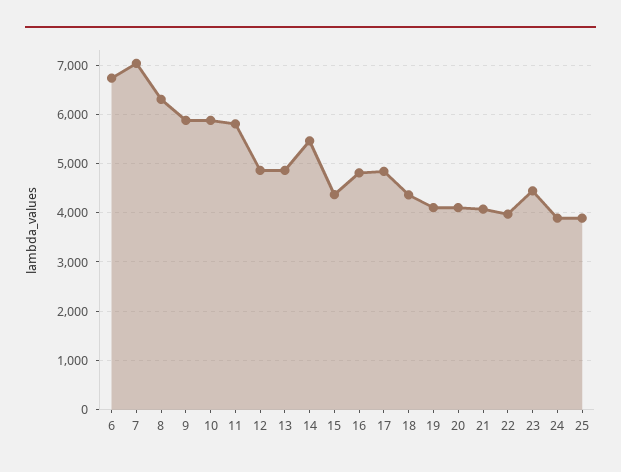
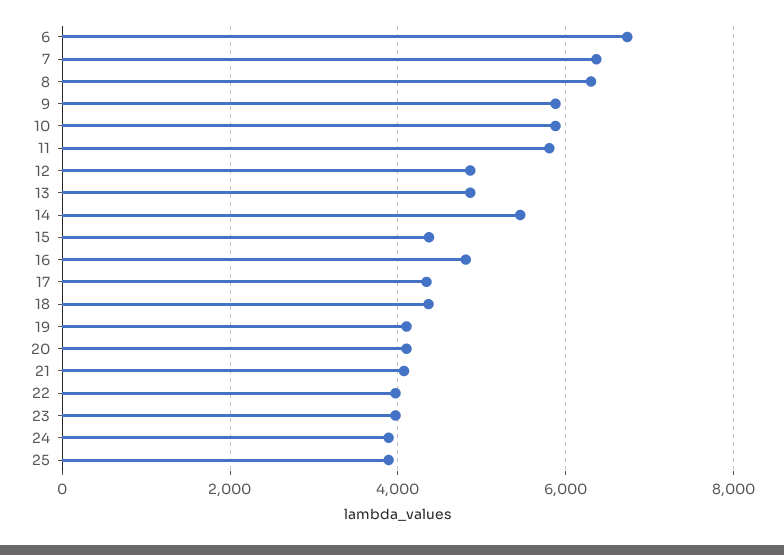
7: 7000 -> 6400
17: 4800 -> 4400
23: 4400 -> 4000

